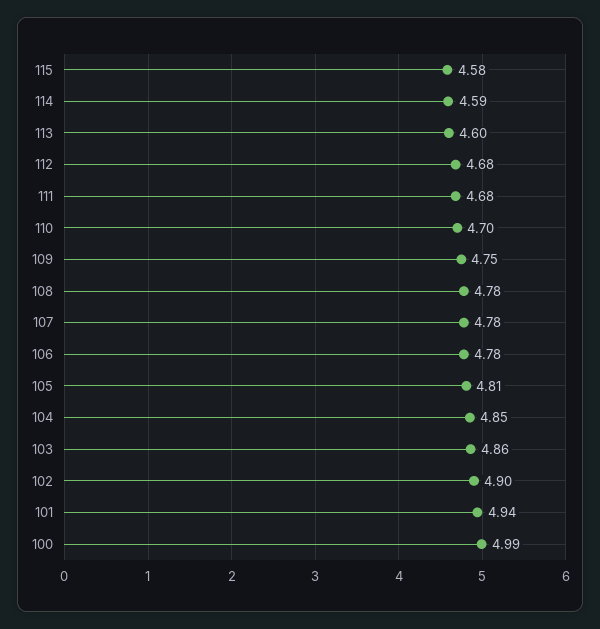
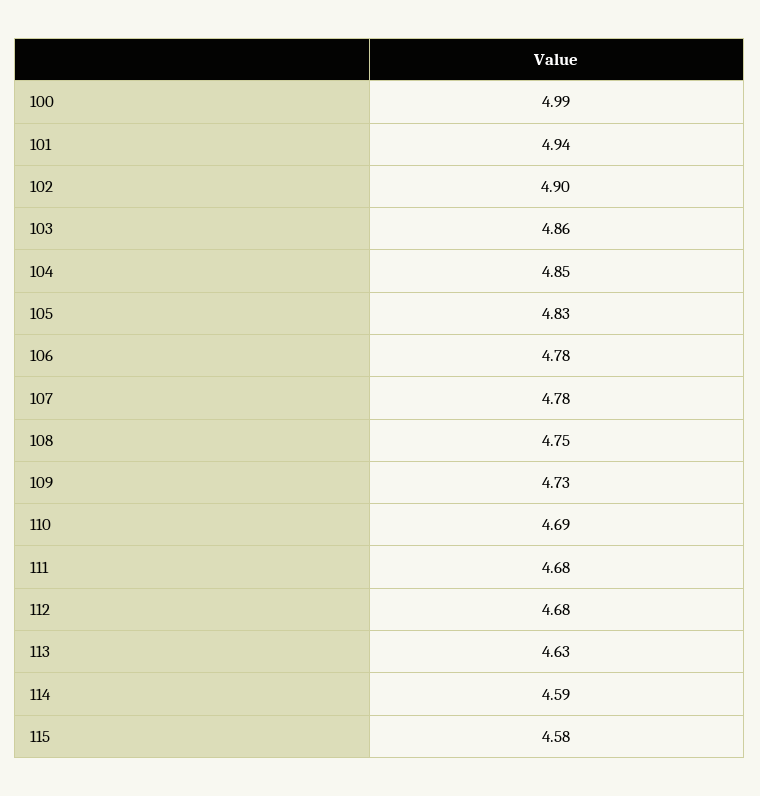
113: 4.6 -> 4.63
110: 4.7 -> 4.69
109: 4.75 -> 4.73
108: 4.78 -> 4.75
105: 4.81 -> 4.83

